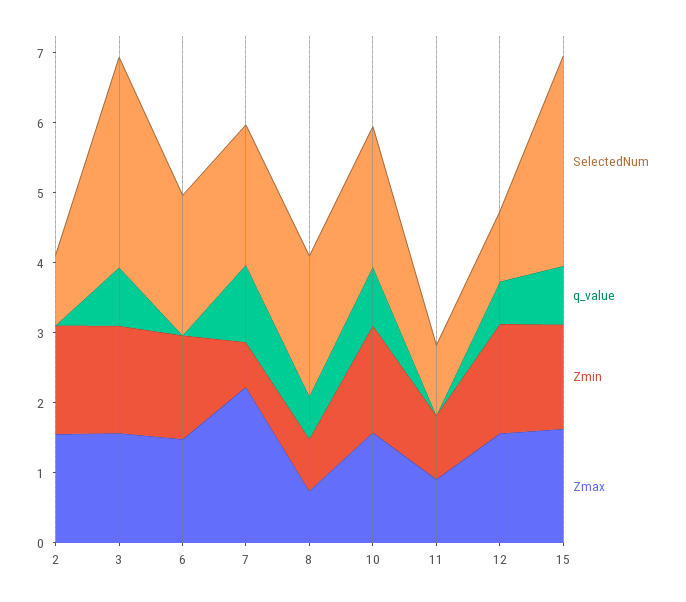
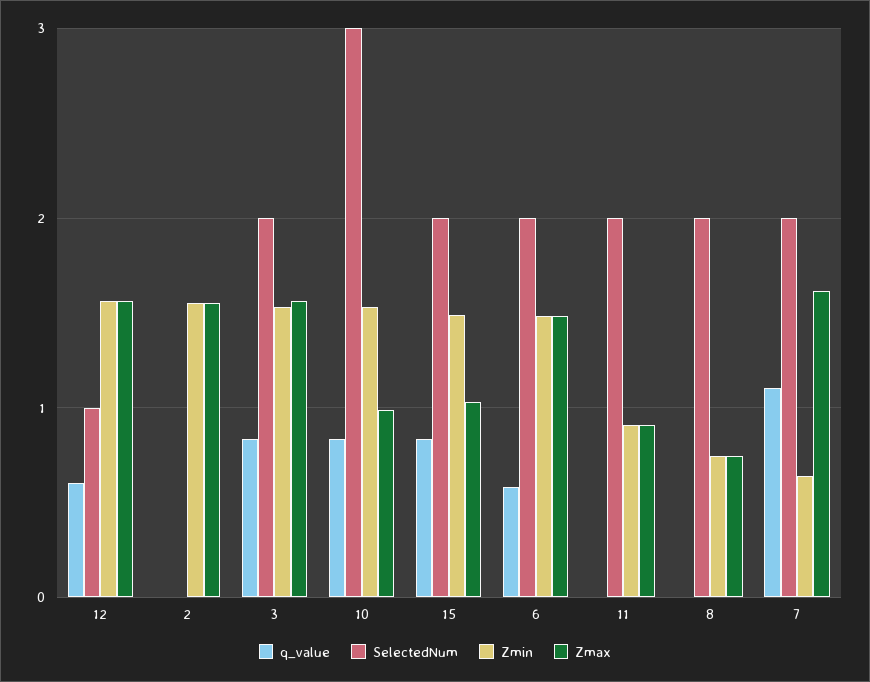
SelectedNum, 2: 1 -> 0
SelectedNum, 3: 3 -> 2
q_value, 6: 0 -> 0.6
Zmax, 7: 2.2 -> 1.6
q_value, 8: 0.6 -> 0
SelectedNum, 10: 2 -> 3
Zmax, 10: 1.6 -> 1
SelectedNum, 11: 1 -> 2
SelectedNum, 15: 3 -> 2
Zmax, 15: 1.6 -> 1

